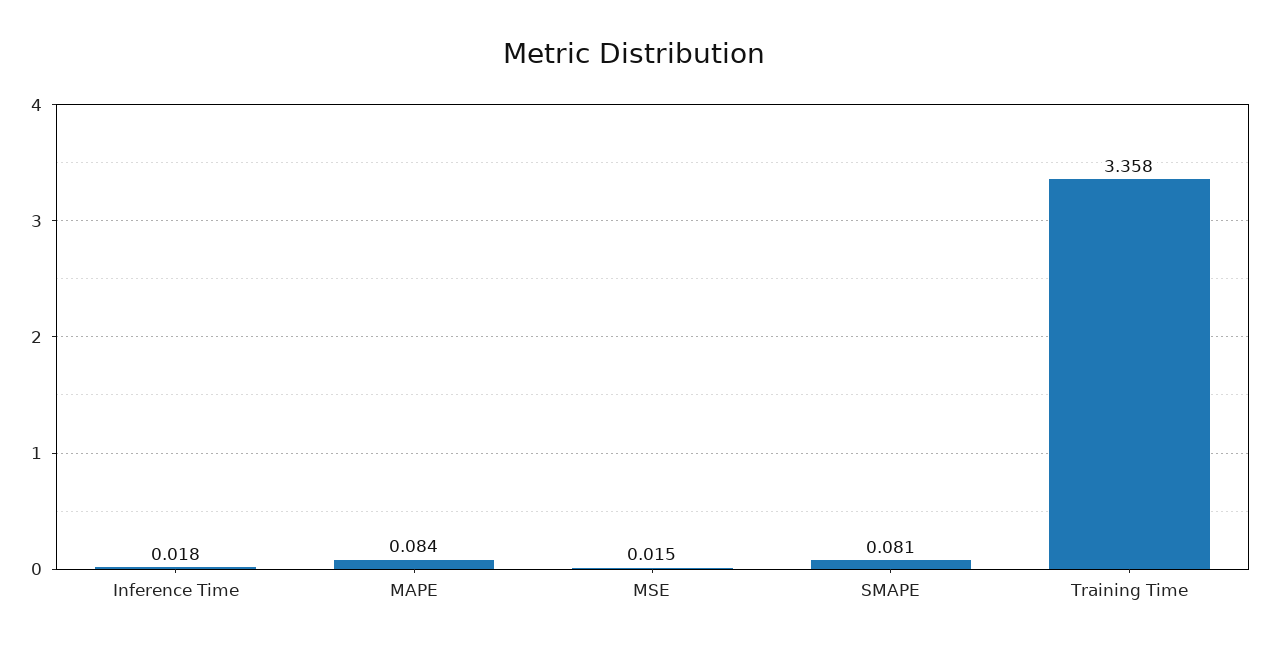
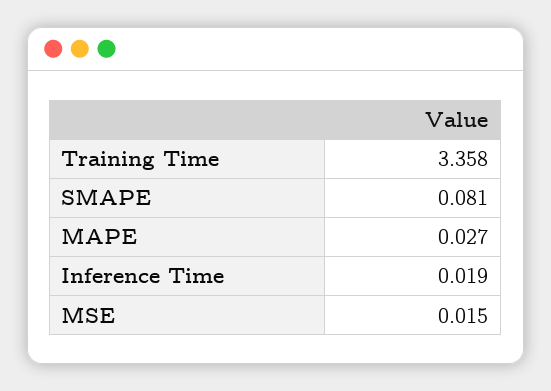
Inference Time: 0.018 -> 0.019
MAPE: 0.084 -> 0.027

